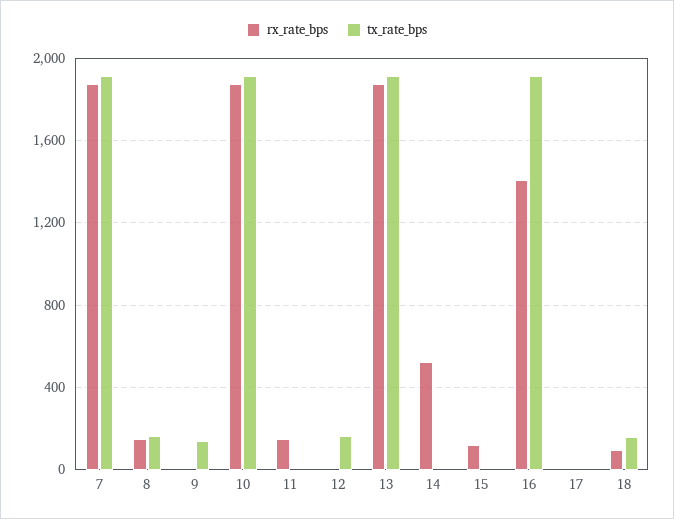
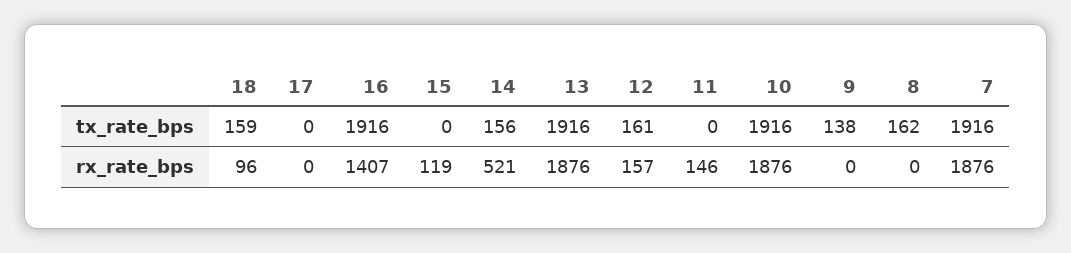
rx_rate_bps, 8: 150 -> 0
rx_rate_bps, 12: 0 -> 157
tx_rate_bps, 14: 0 -> 156

